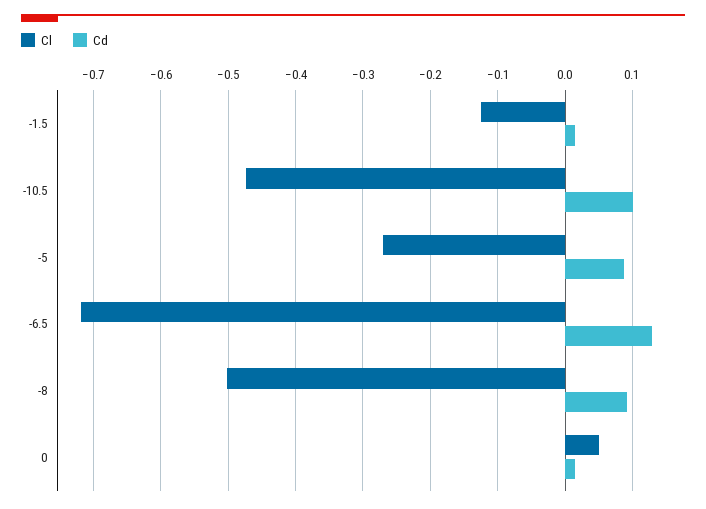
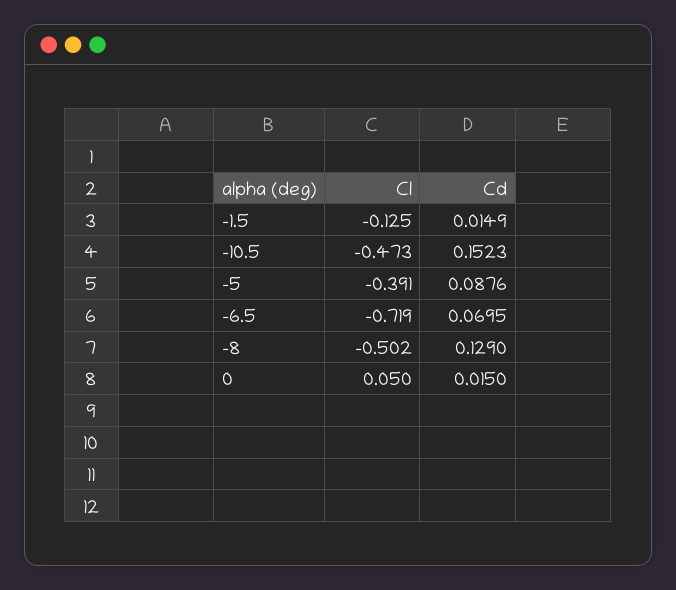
Cd, -10.5: 0.1 -> 0.1523
Cl, -5: -0.27 -> -0.391
Cd, -6.5: 0.13 -> 0.0695
Cd, -8: 0.09 -> 0.129

